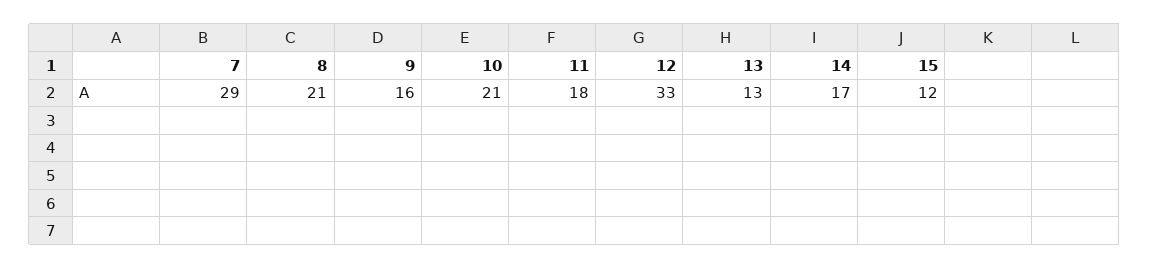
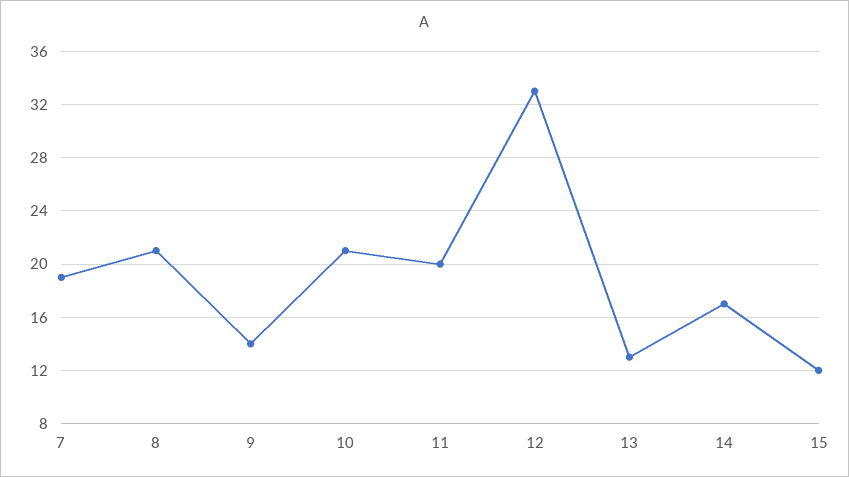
7: 29 -> 19
9: 16 -> 14
11: 18 -> 20

